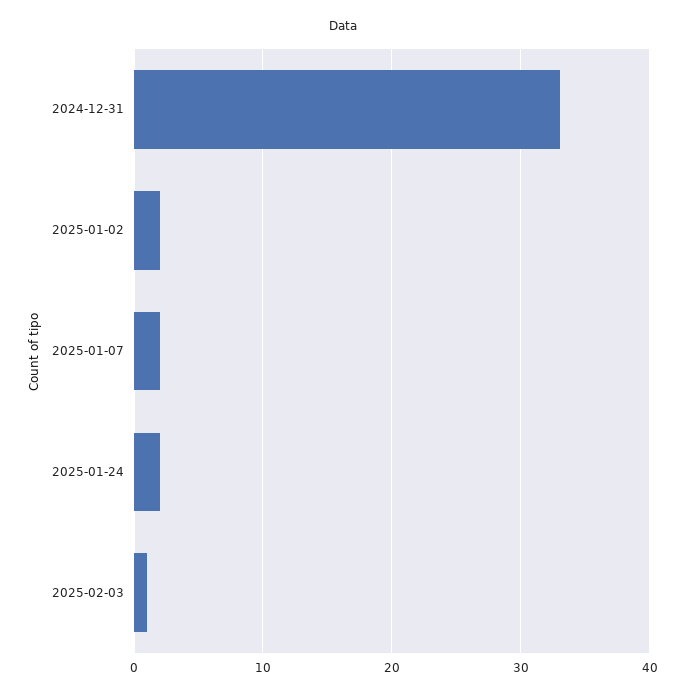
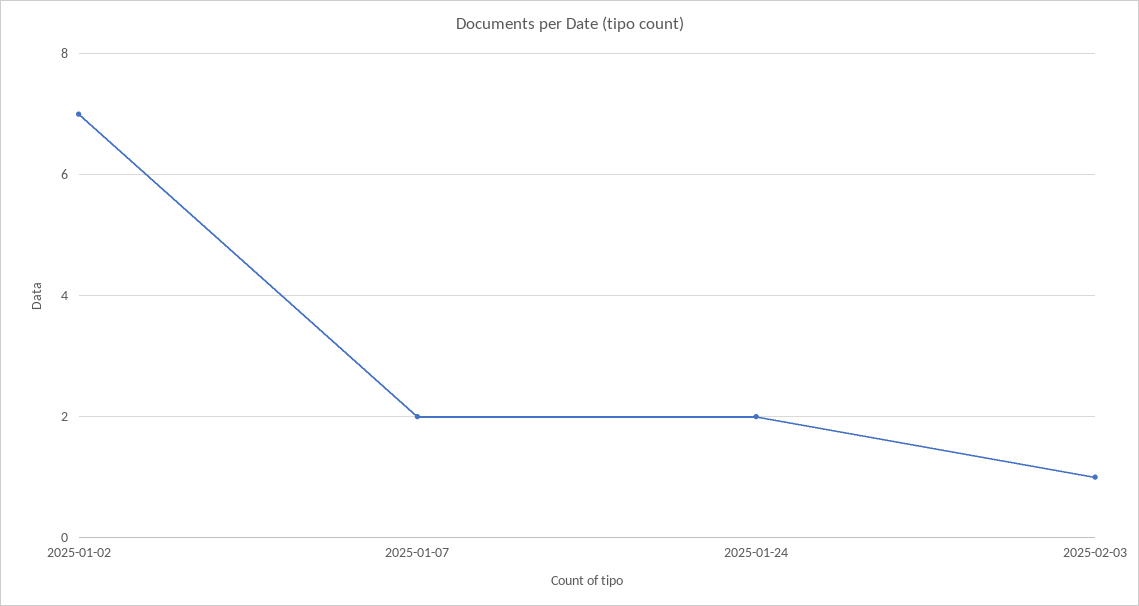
2024-12-31: 33 -> none
2025-01-02: 2 -> 7

